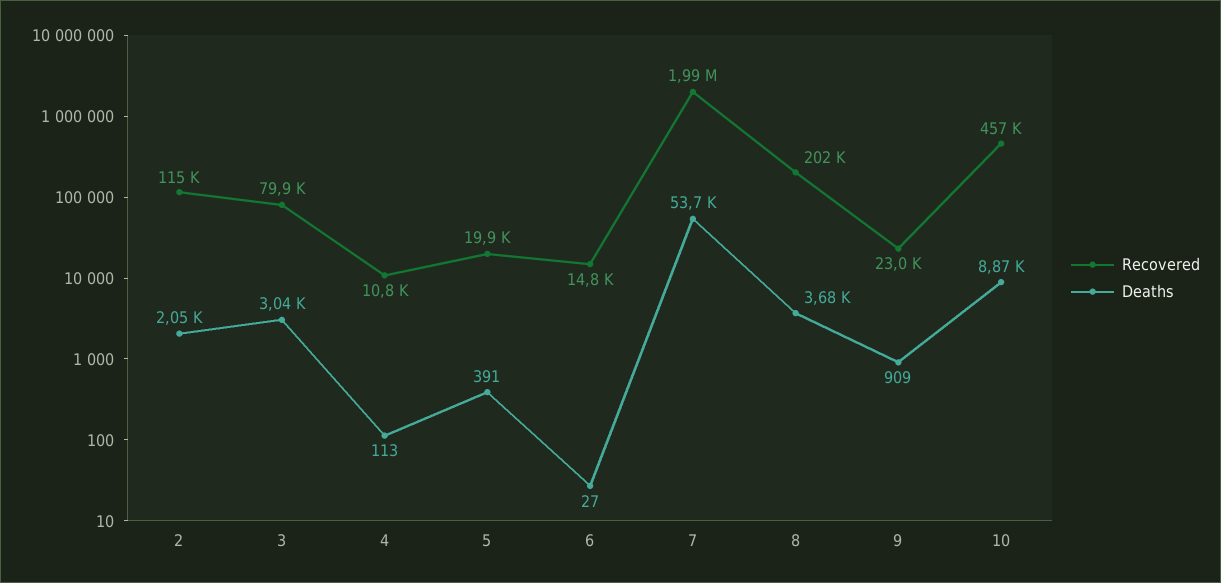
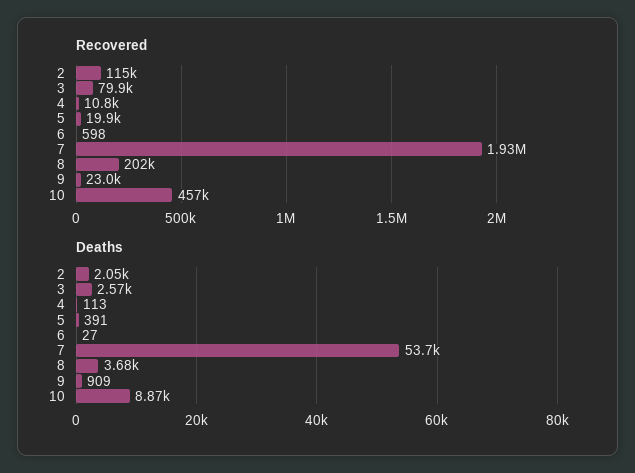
Deaths, 3: 3040 -> 2570
Recovered, 6: 14800 -> 598
Recovered, 7: 1990000 -> 1930000

